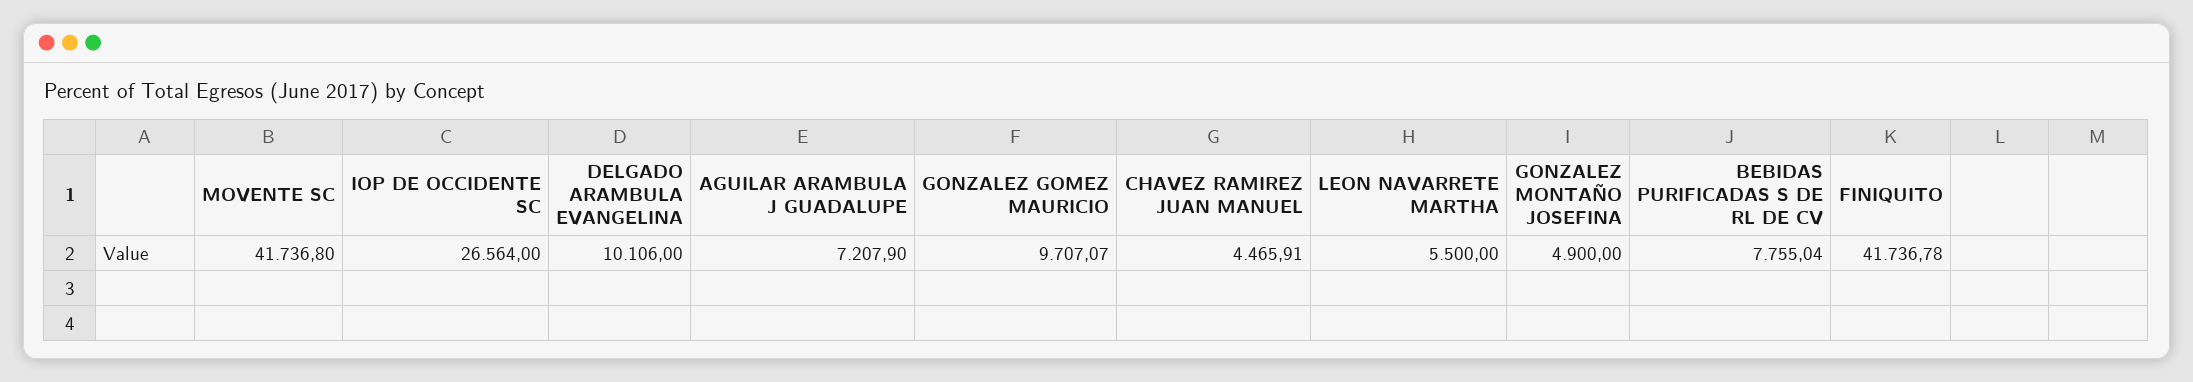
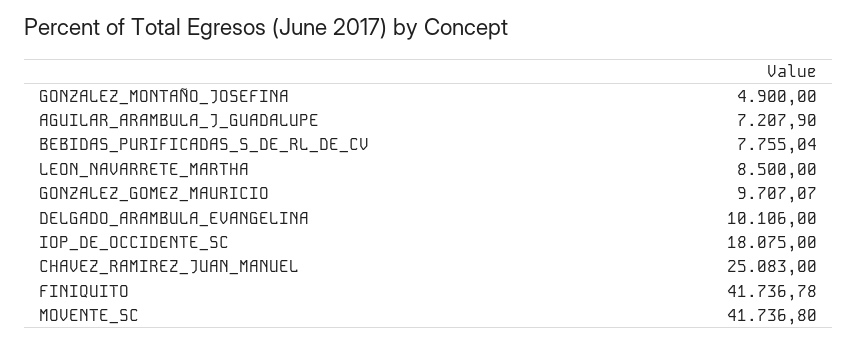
IOP DE OCCIDENTE SC: 26564 -> 18075
CHAVEZ RAMIREZ JUAN MANUEL: 4465.91 -> 25083
LEON NAVARRETE MARTHA: 5500 -> 8500

